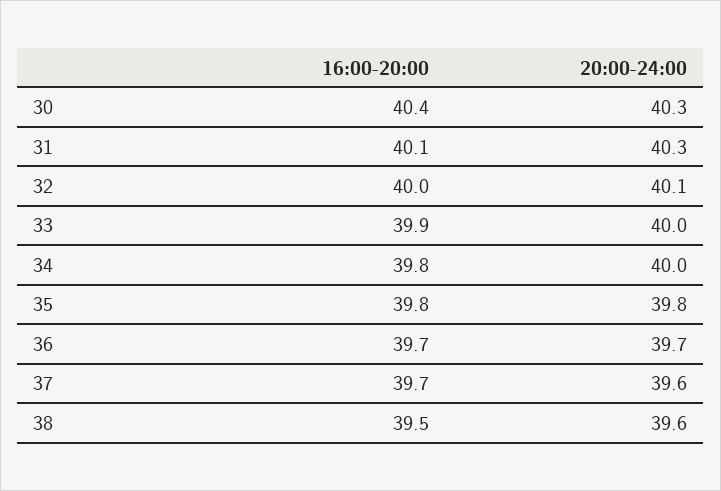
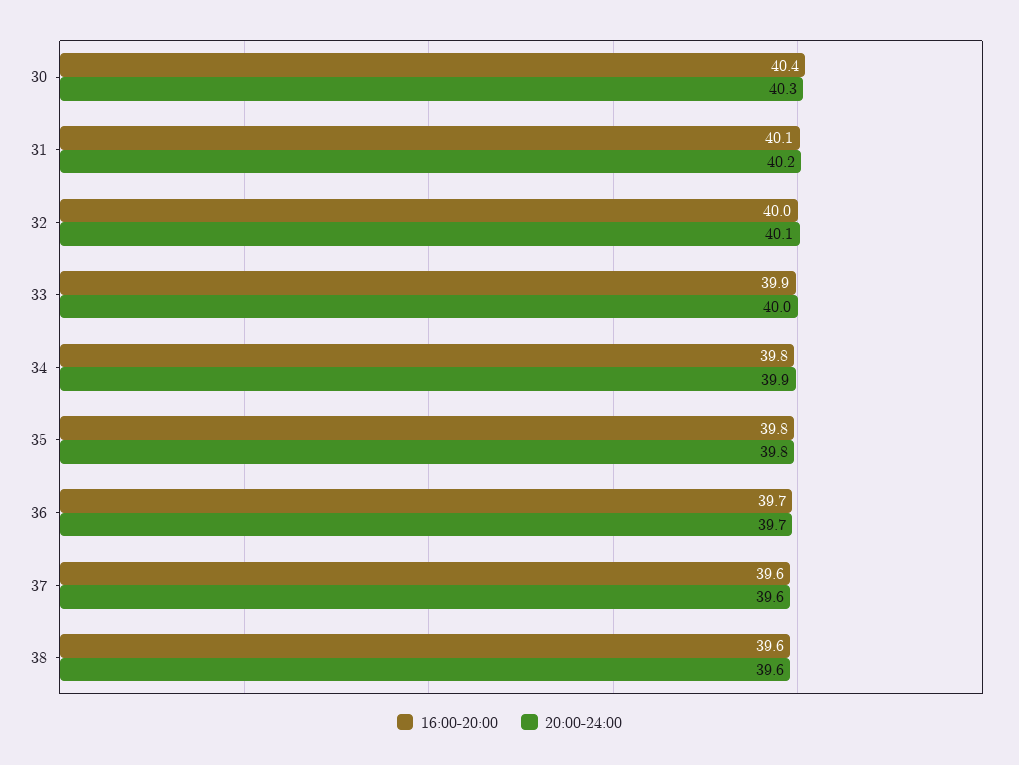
20:00-24:00, 31: 40.3 -> 40.2
20:00-24:00, 34: 40 -> 39.9
16:00-20:00, 37: 39.7 -> 39.6
16:00-20:00, 38: 39.5 -> 39.6

